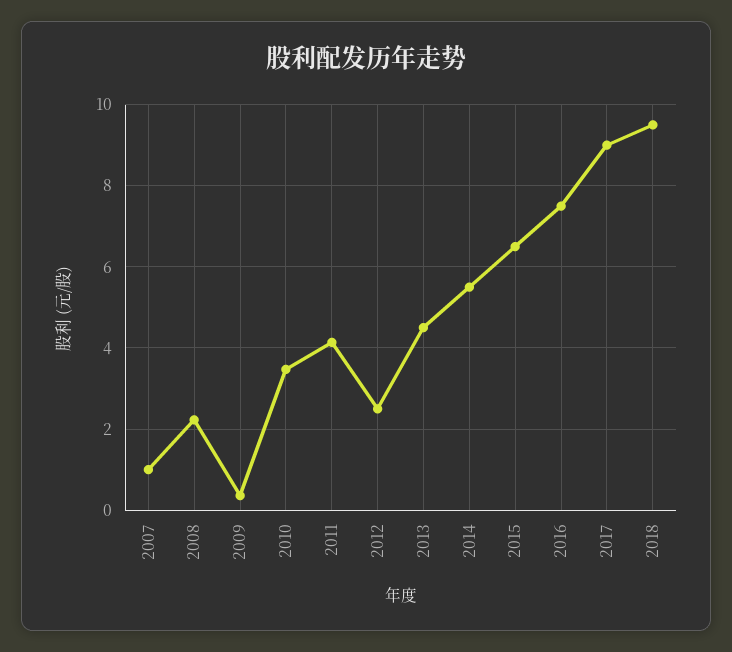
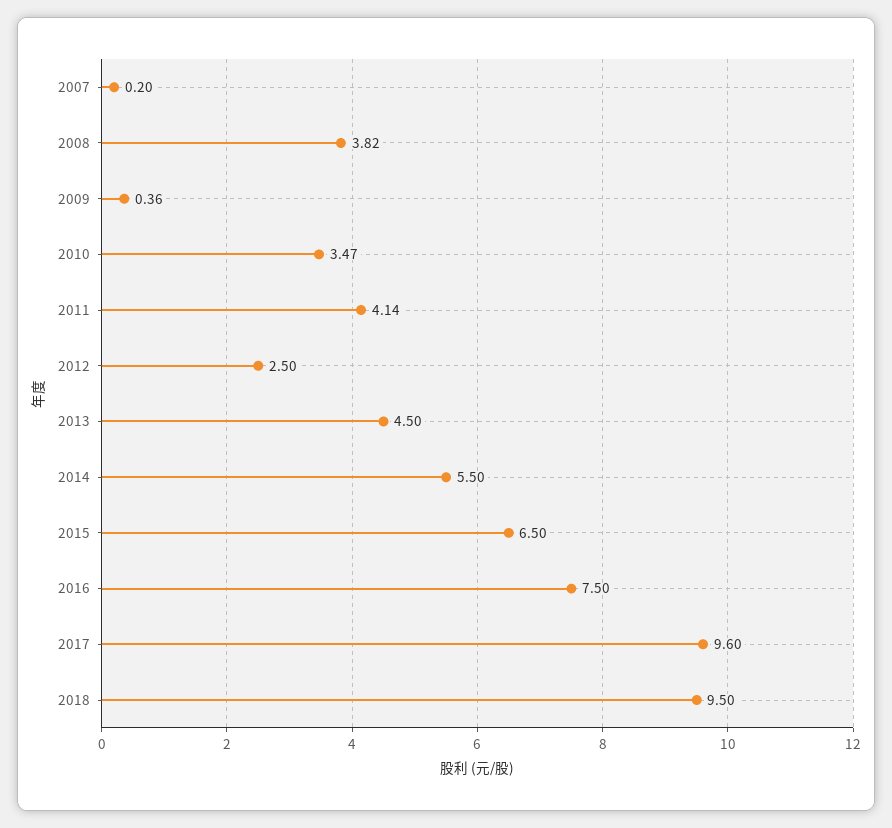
2007: 1 -> 0.2
2008: 2.2 -> 3.82
2017: 9 -> 9.6

